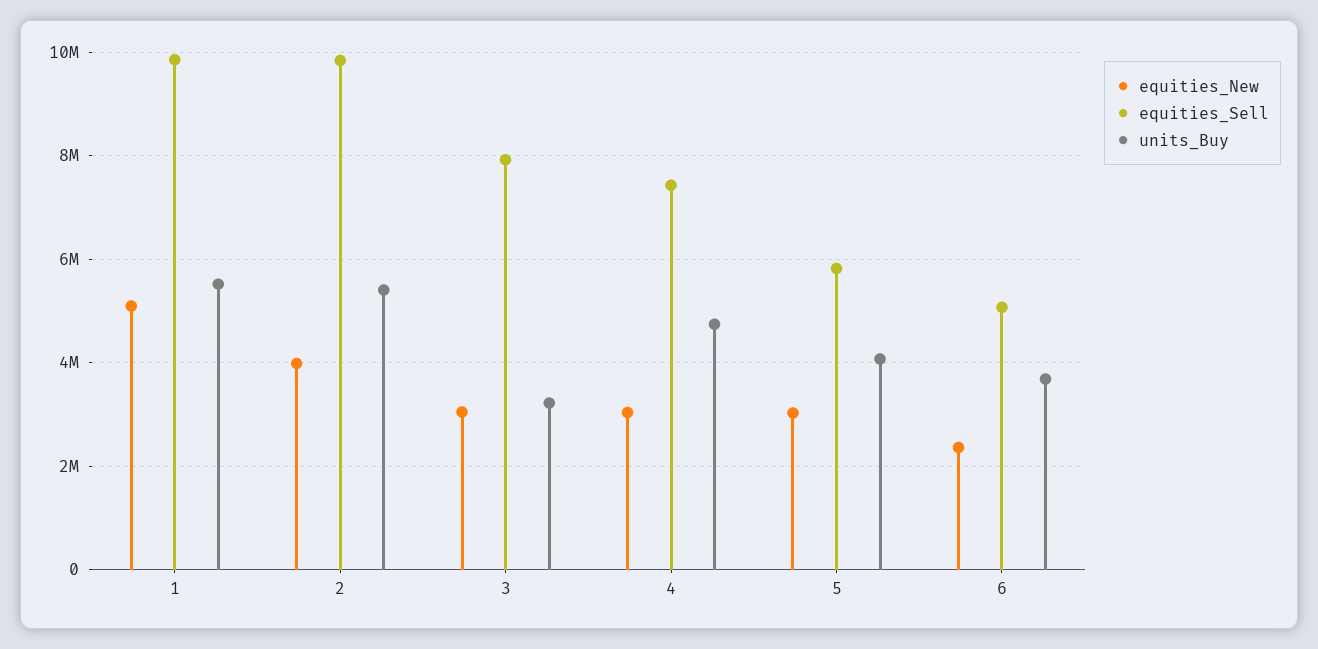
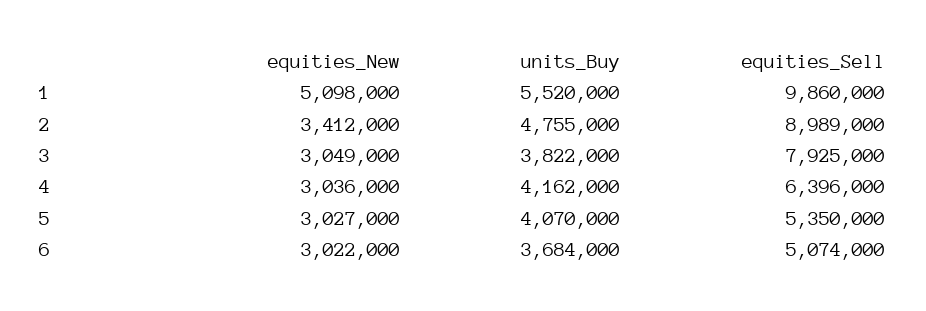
equities_New, 2: 4000000 -> 3412000
equities_Sell, 2: 9800000 -> 8989000
units_Buy, 2: 5400000 -> 4755000
units_Buy, 3: 3200000 -> 3822000
equities_Sell, 4: 7400000 -> 6396000
units_Buy, 4: 4800000 -> 4162000
equities_Sell, 5: 5800000 -> 5350000
equities_New, 6: 2400000 -> 3022000

